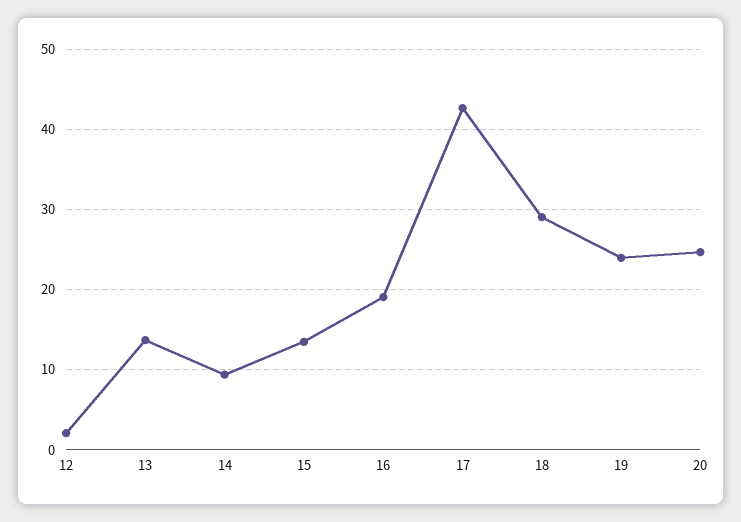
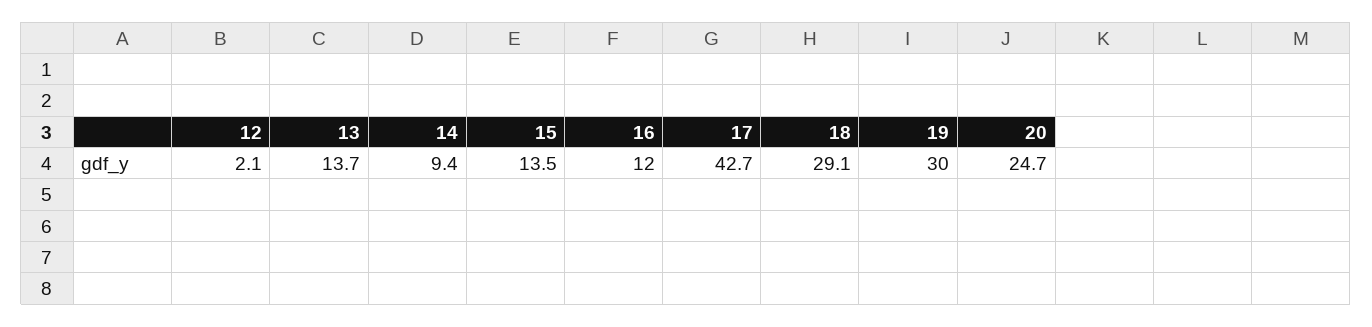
16: 19 -> 12
19: 24 -> 30

